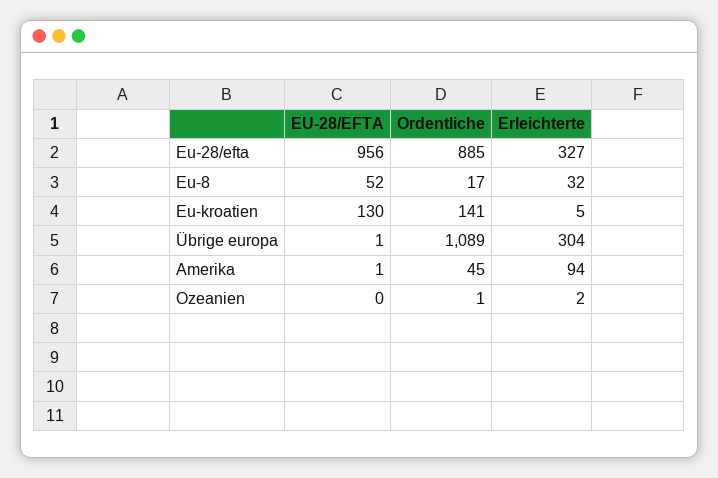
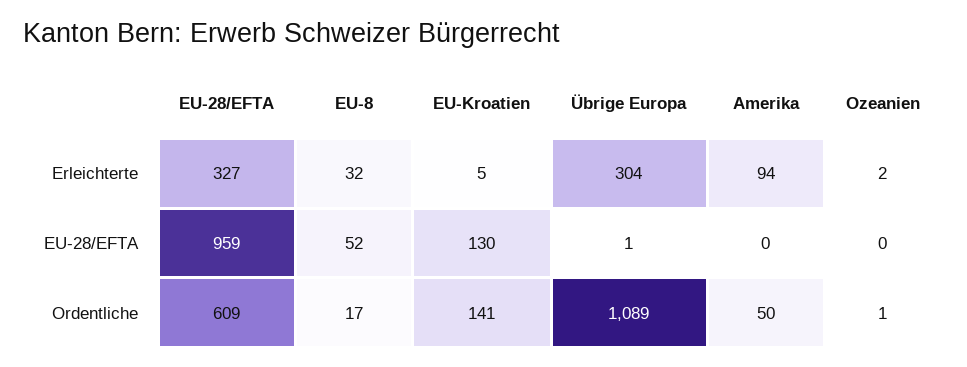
EU-28/EFTA, Eu-28/efta: 956 -> 959
Ordentliche, Eu-28/efta: 885 -> 609
EU-28/EFTA, Amerika: 1 -> 0
Ordentliche, Amerika: 45 -> 50

